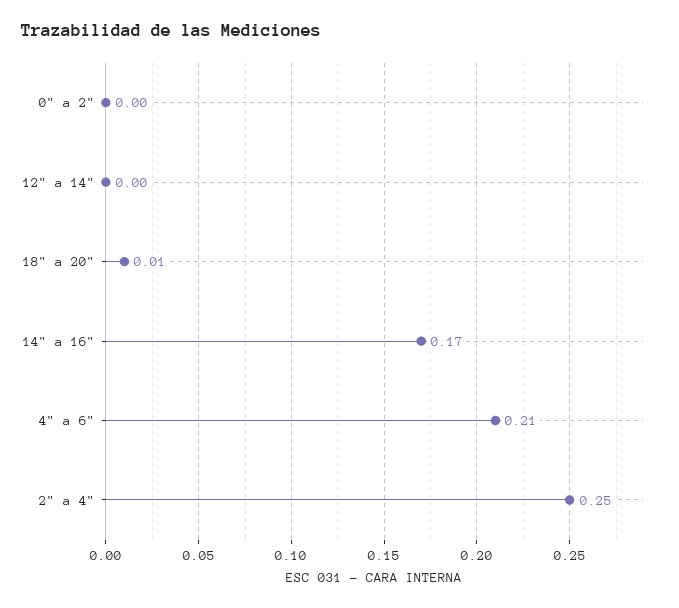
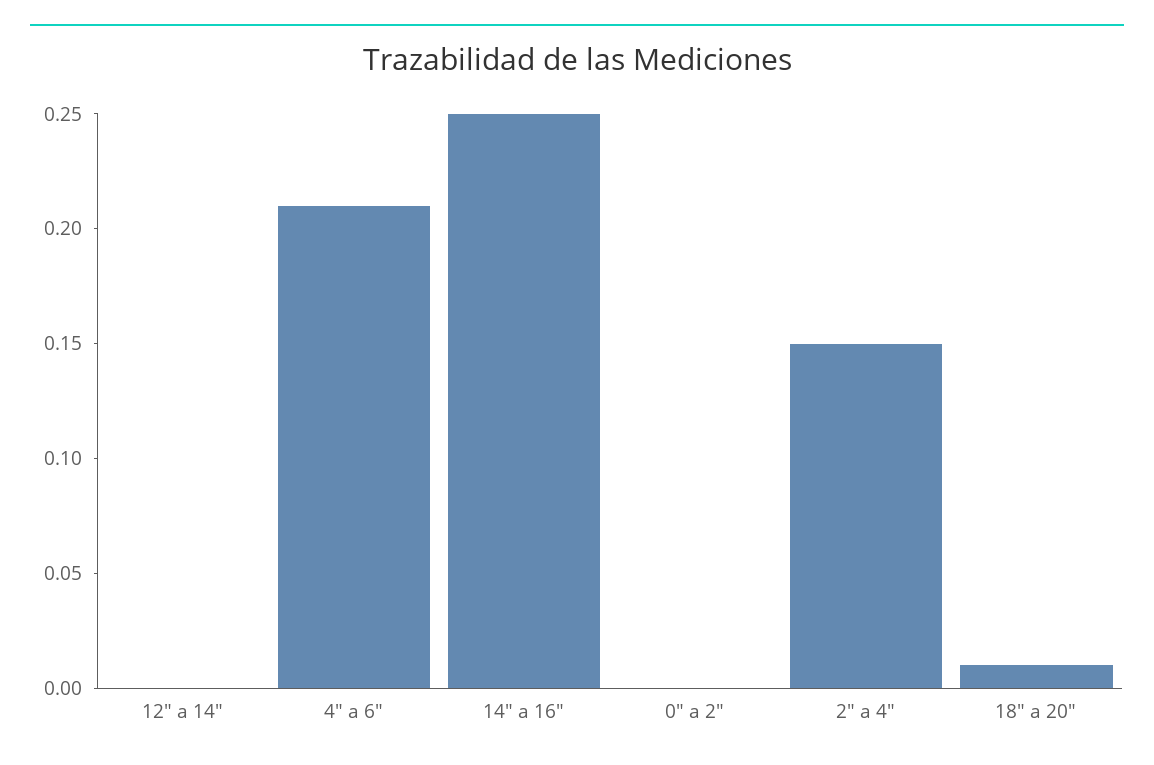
14" a 16": 0.17 -> 0.25
2" a 4": 0.25 -> 0.15

